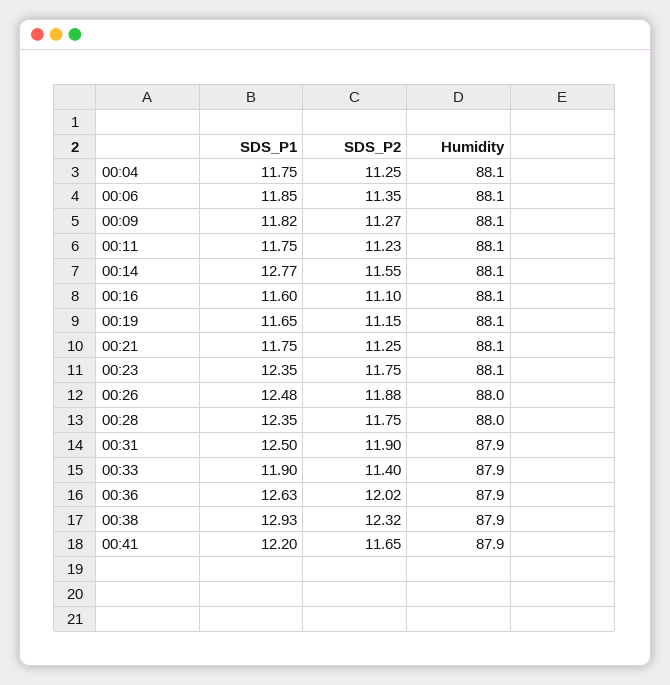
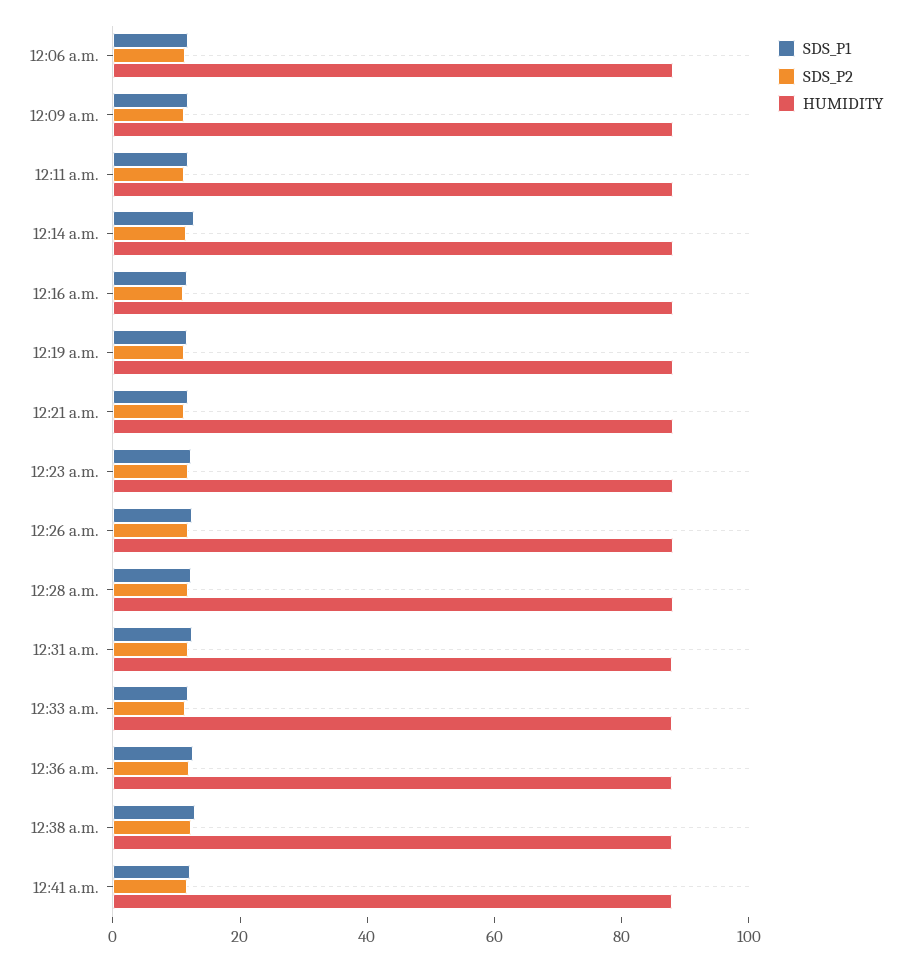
SDS_P1, 00:04: 11.75 -> none
SDS_P2, 00:04: 11.25 -> none
Humidity, 00:04: 88.1 -> none

